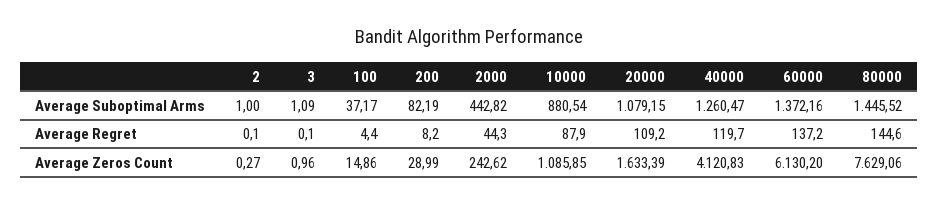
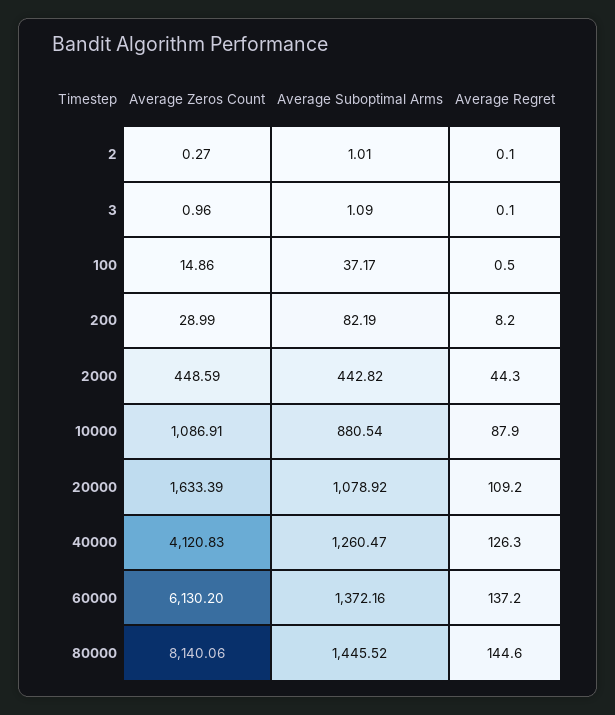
2, Average Suboptimal Arms: 1 -> 1.01
20000, Average Suboptimal Arms: 1079.15 -> 1078.92
100, Average Regret: 4.4 -> 0.5
40000, Average Regret: 119.7 -> 126.3
2000, Average Zeros Count: 242.62 -> 448.59
10000, Average Zeros Count: 1085.85 -> 1086.91
80000, Average Zeros Count: 7629.06 -> 8140.06

